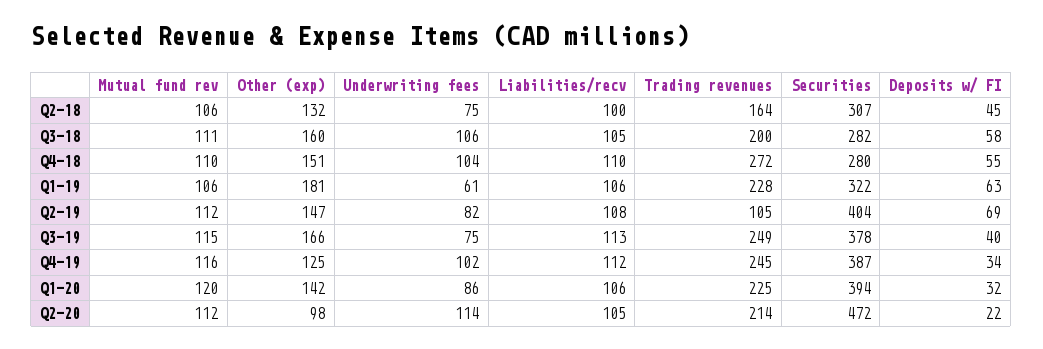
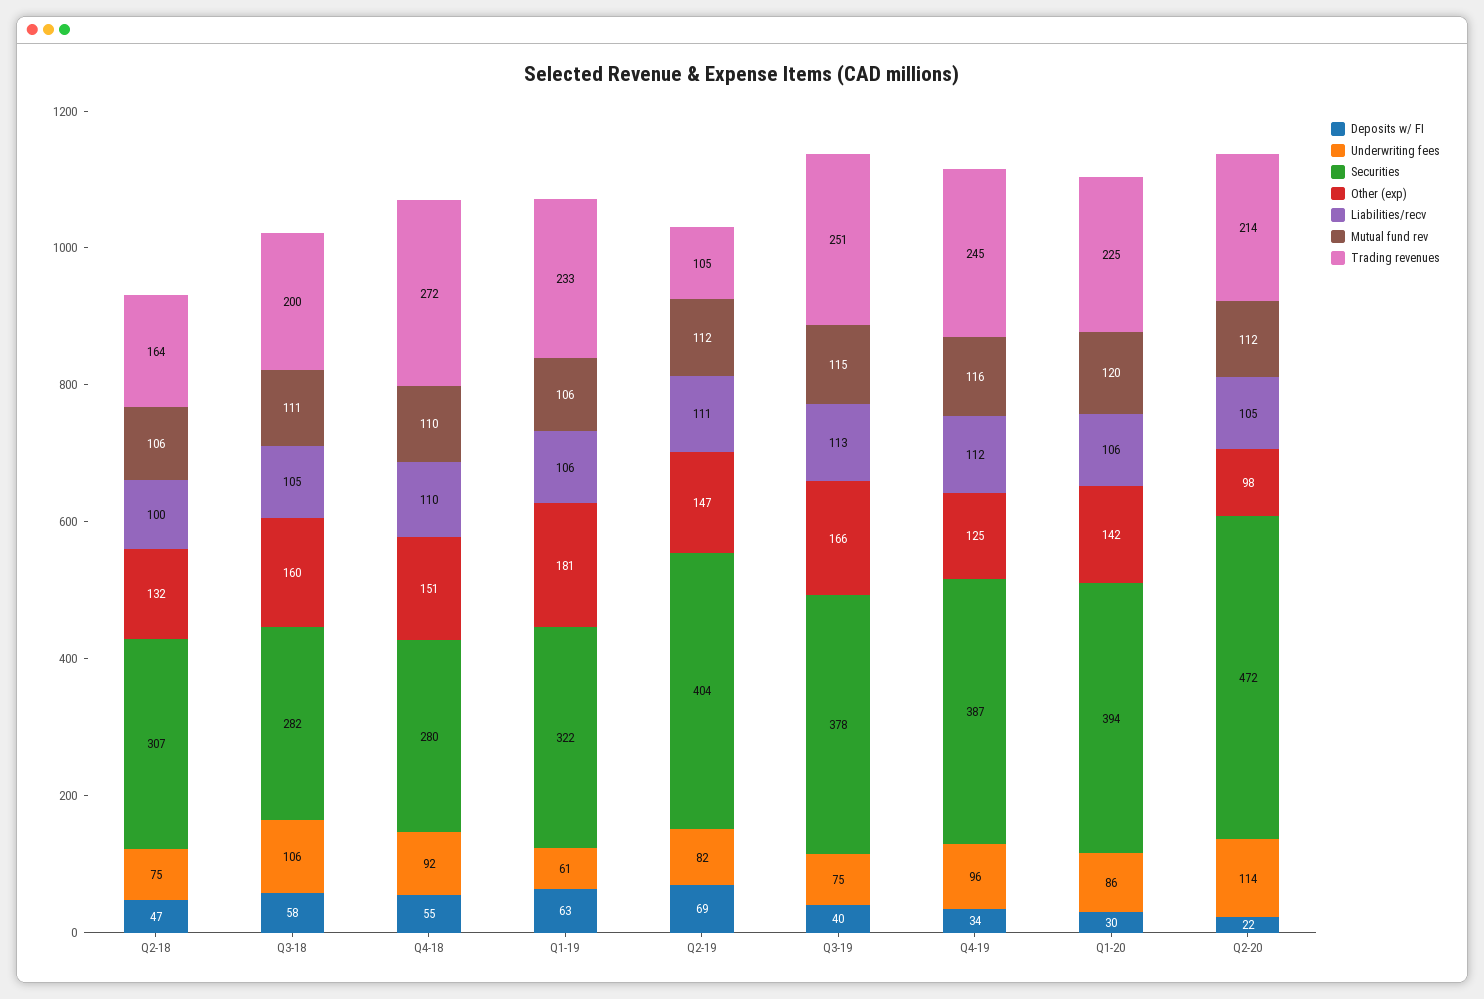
Deposits w/ FI, Q2-18: 45 -> 47
Underwriting fees, Q4-18: 104 -> 92
Trading revenues, Q1-19: 228 -> 233
Liabilities/recv, Q2-19: 108 -> 111
Trading revenues, Q3-19: 249 -> 251
Underwriting fees, Q4-19: 102 -> 96
Deposits w/ FI, Q1-20: 32 -> 30

